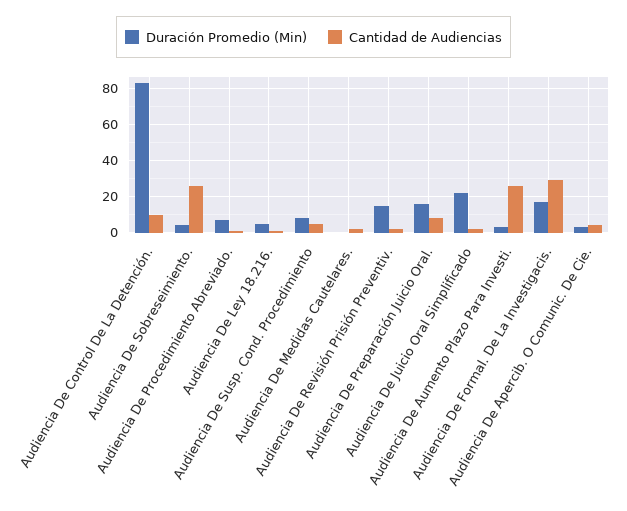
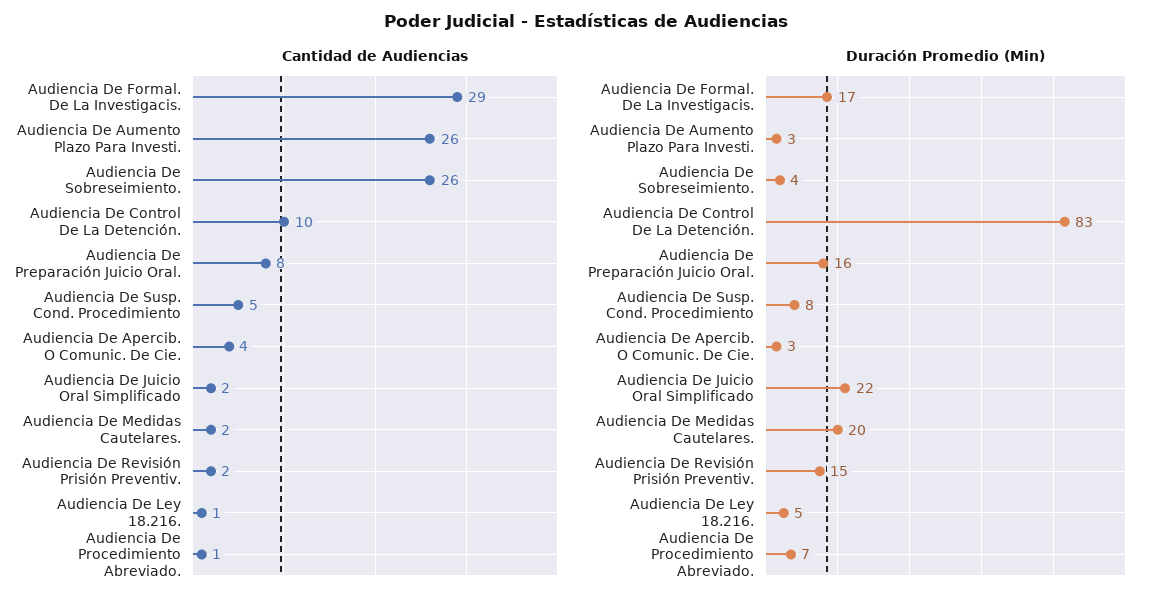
Duración Promedio (Min), Audiencia De Medidas Cautelares.: 0 -> 20

